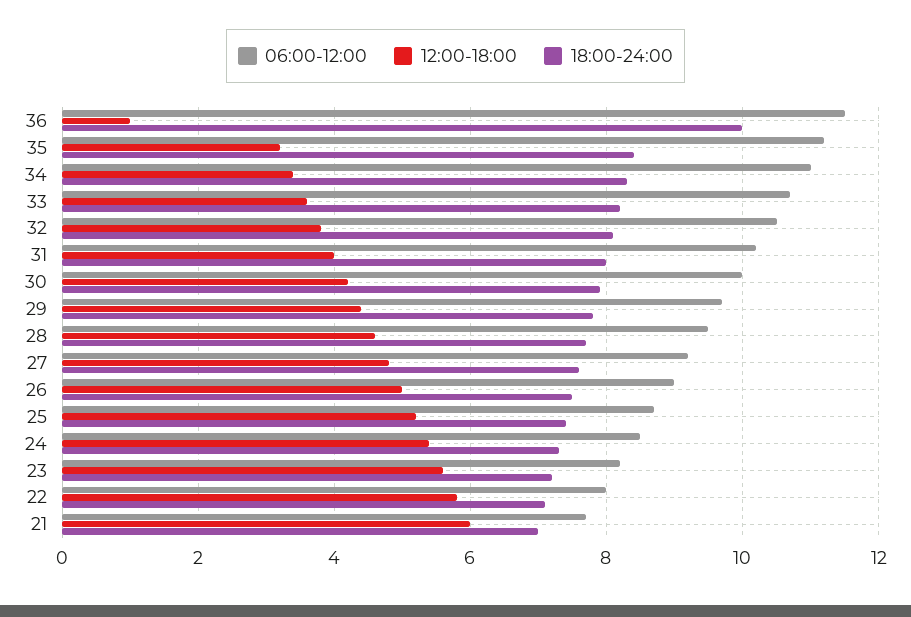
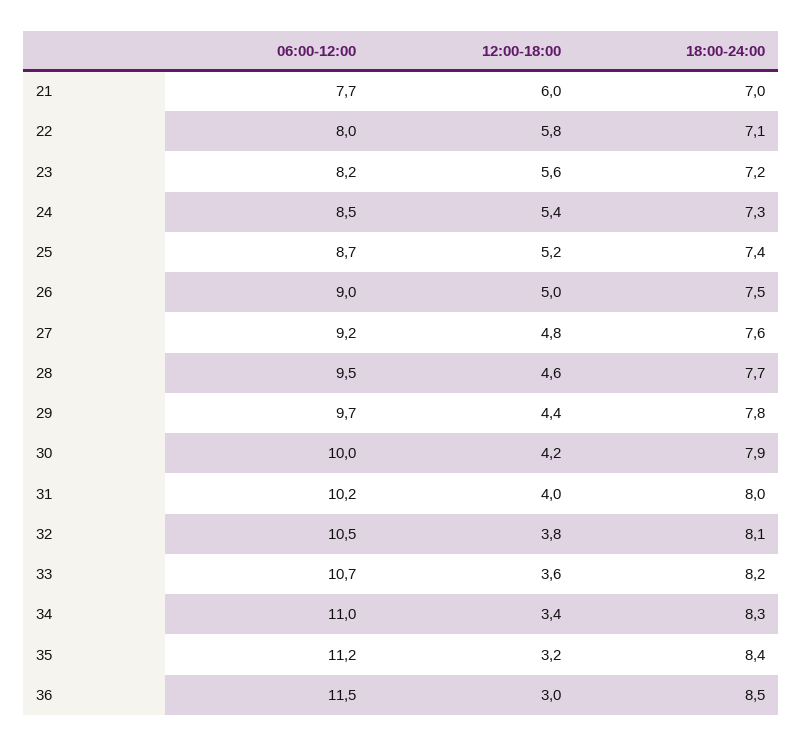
12:00-18:00, 36: 1 -> 3
18:00-24:00, 36: 10 -> 8.5

